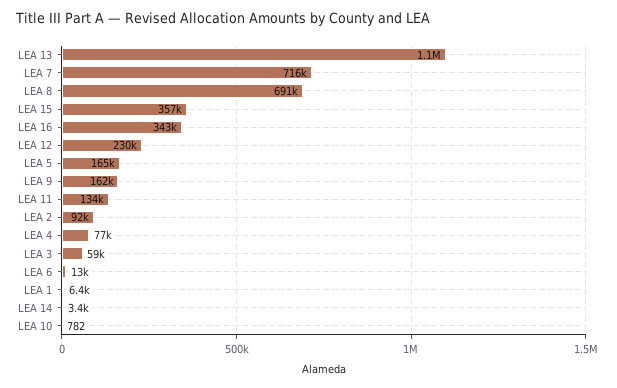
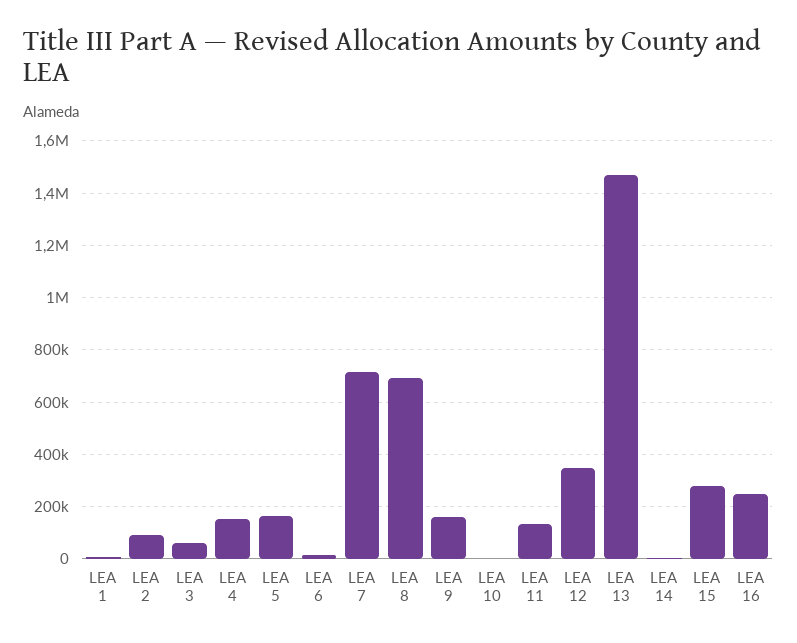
LEA 13: 1100000 -> 1475000
LEA 15: 357000 -> 275000
LEA 16: 343000 -> 250000
LEA 12: 230000 -> 350000
LEA 4: 77000 -> 150000

